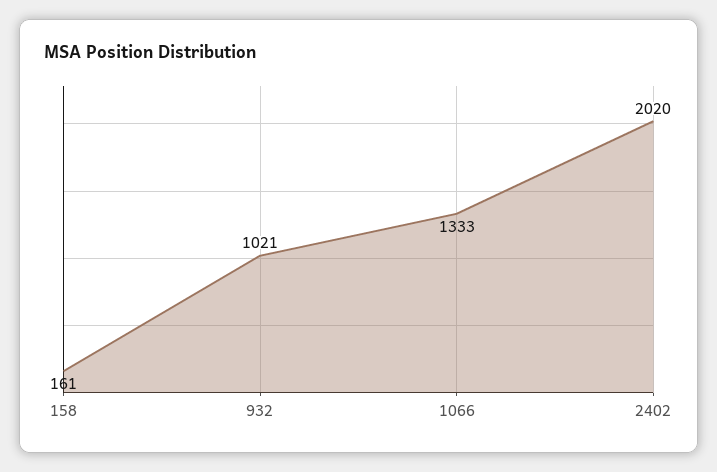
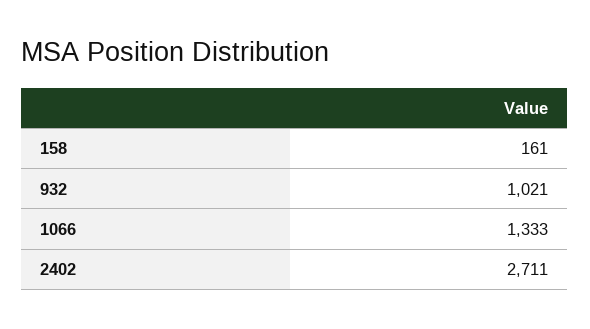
2402: 2020 -> 2711

